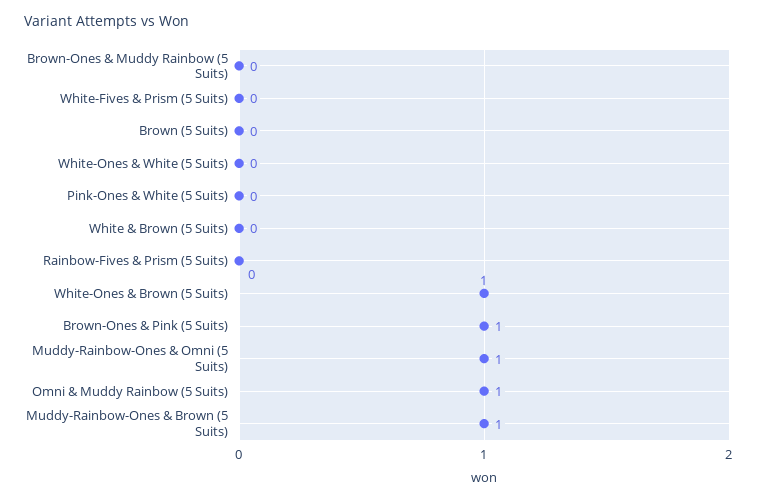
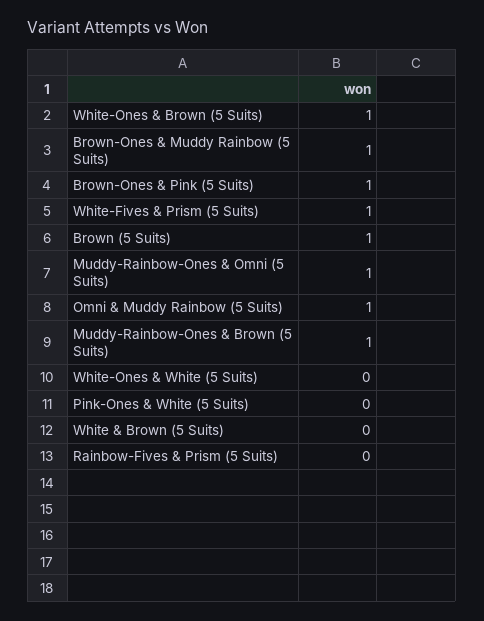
Brown-Ones & Muddy Rainbow (5 Suits): 0 -> 1
White-Fives & Prism (5 Suits): 0 -> 1
Brown (5 Suits): 0 -> 1

